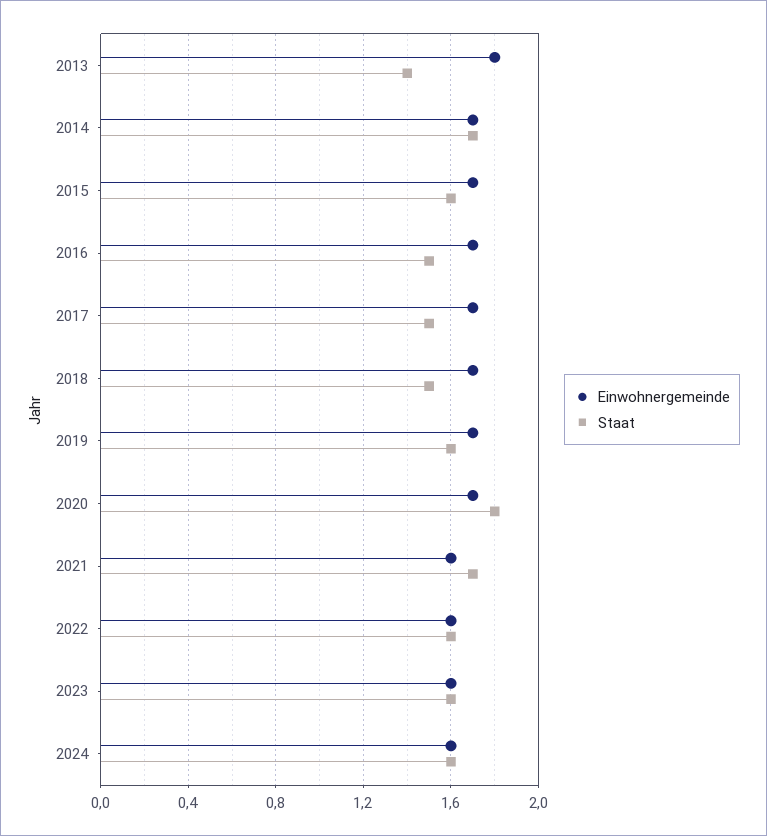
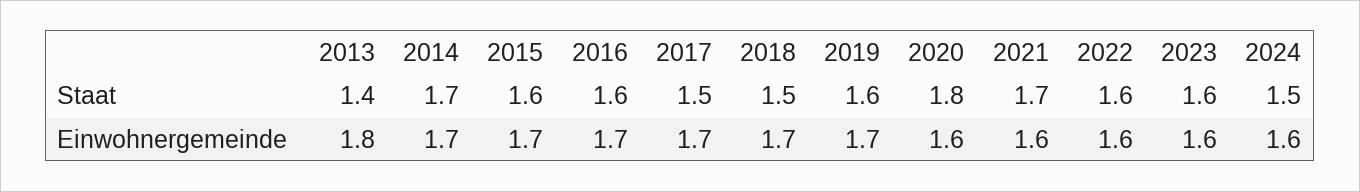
Staat, 2016: 1.5 -> 1.6
Einwohnergemeinde, 2020: 1.7 -> 1.6
Staat, 2024: 1.6 -> 1.5

